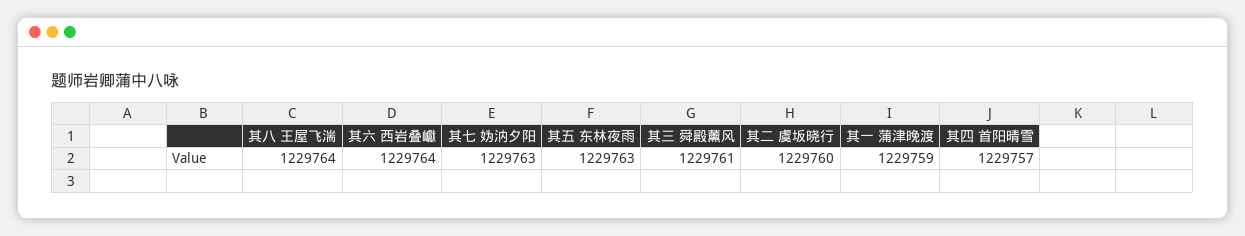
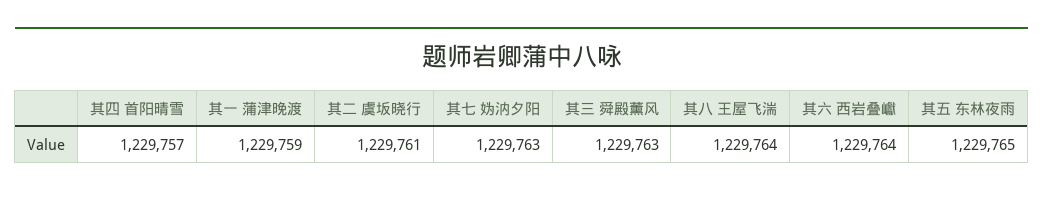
其五 东林夜雨: 1229763 -> 1229765
其三 舜殿薰风: 1229761 -> 1229763
其二 虞坂晓行: 1229760 -> 1229761

